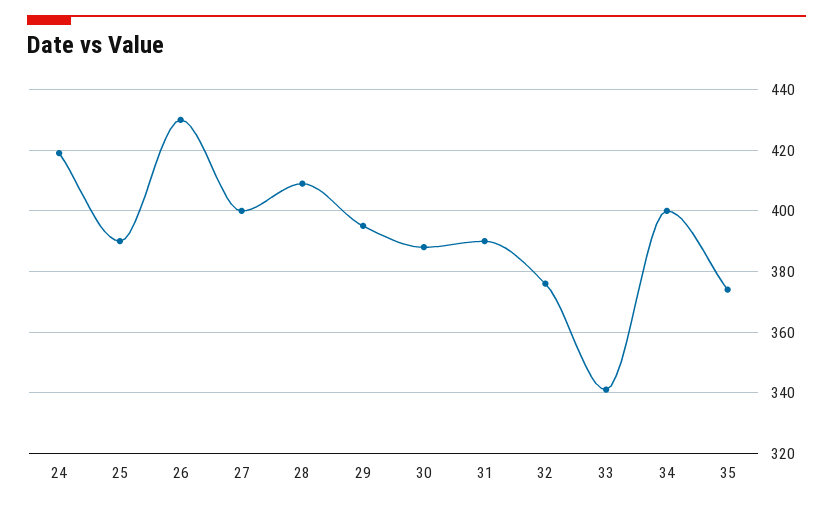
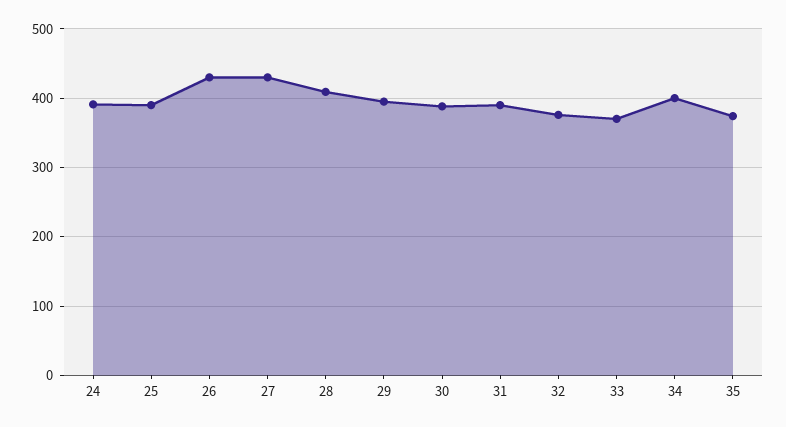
24: 420 -> 390
27: 400 -> 430
33: 340 -> 370

